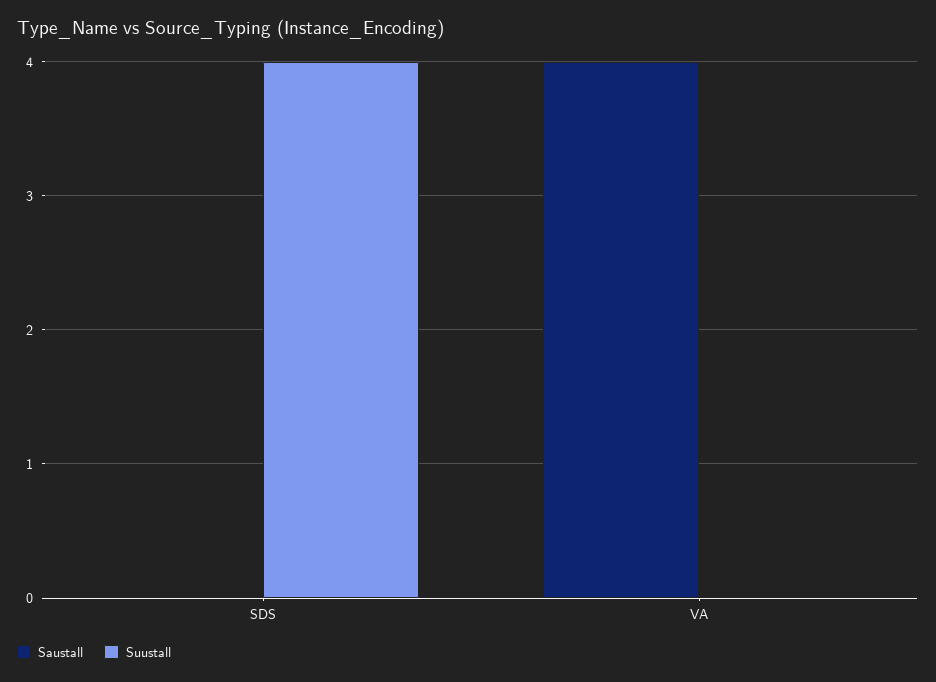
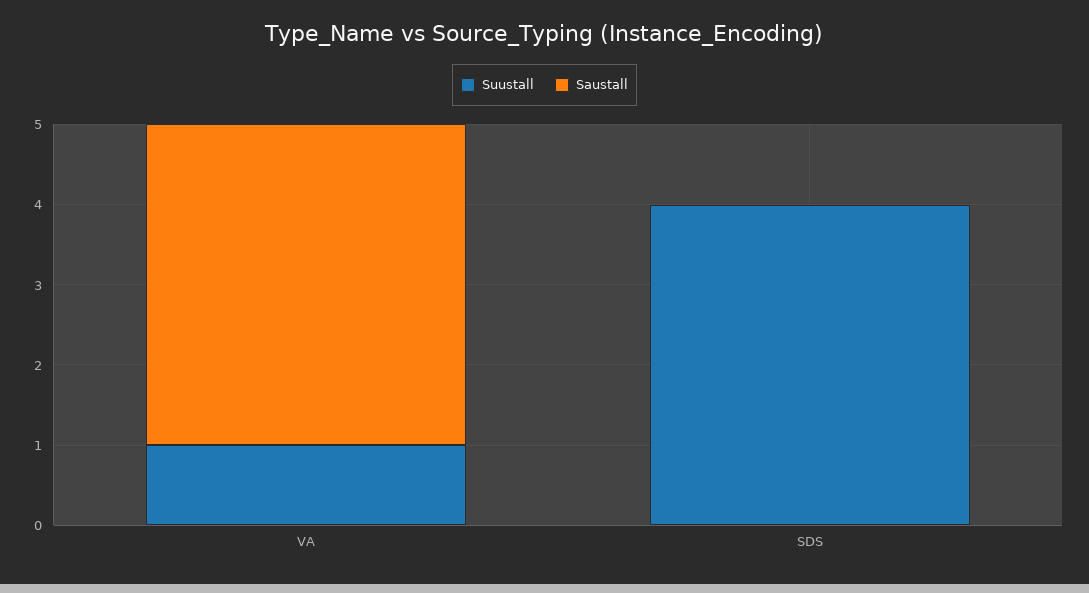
Suustall, VA: 0 -> 1

